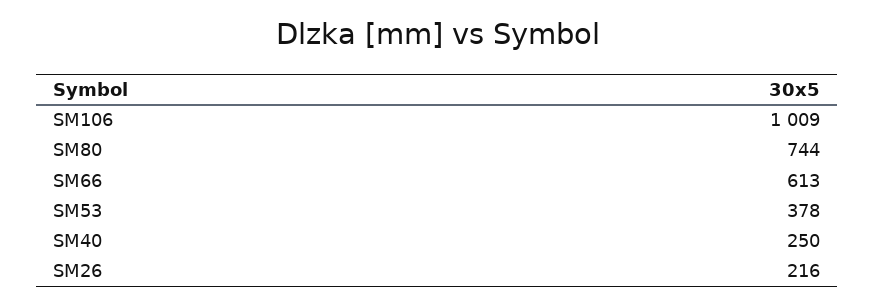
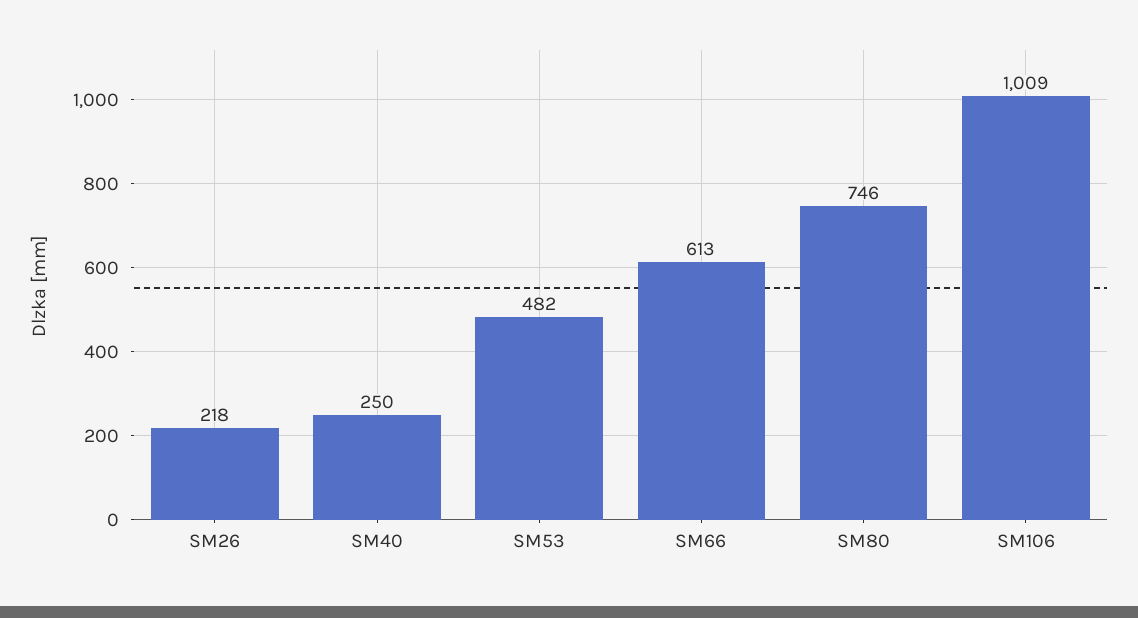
SM80: 744 -> 746
SM53: 378 -> 482
SM26: 216 -> 218

